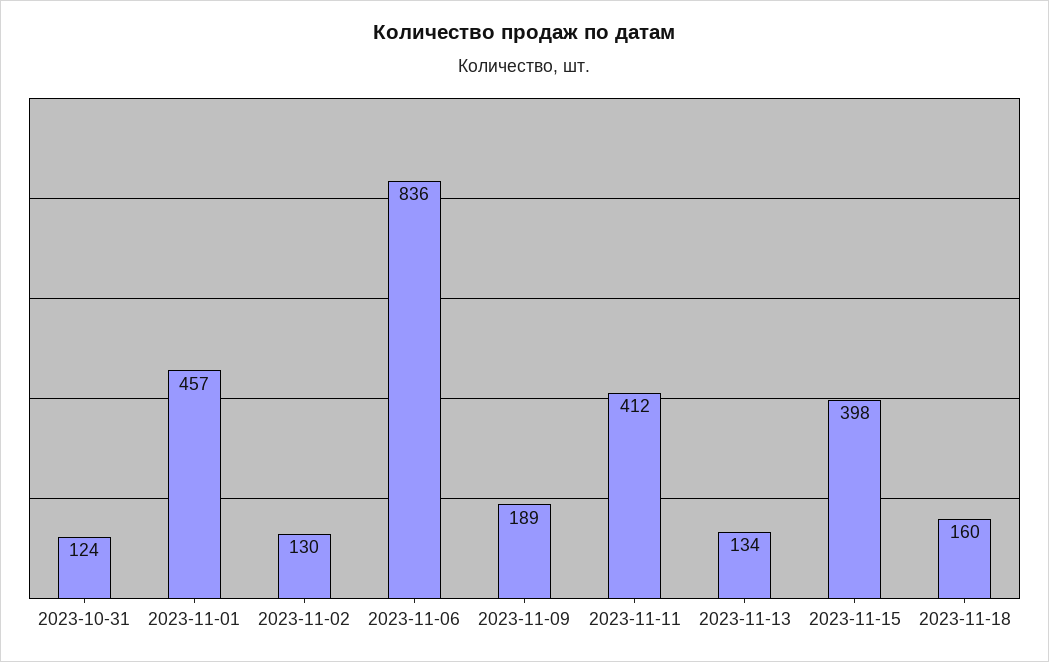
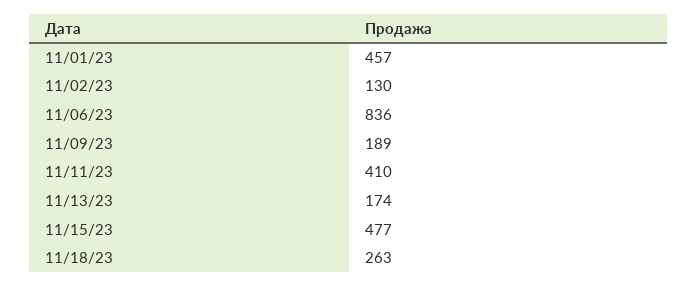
2023-10-31: 124 -> none
2023-11-11: 412 -> 410
2023-11-13: 134 -> 174
2023-11-15: 398 -> 477
2023-11-18: 160 -> 263

